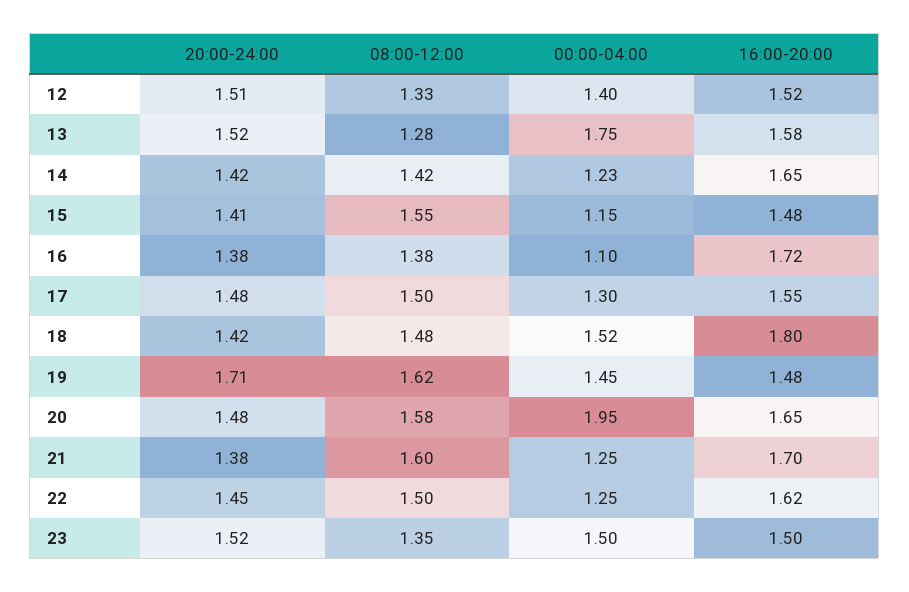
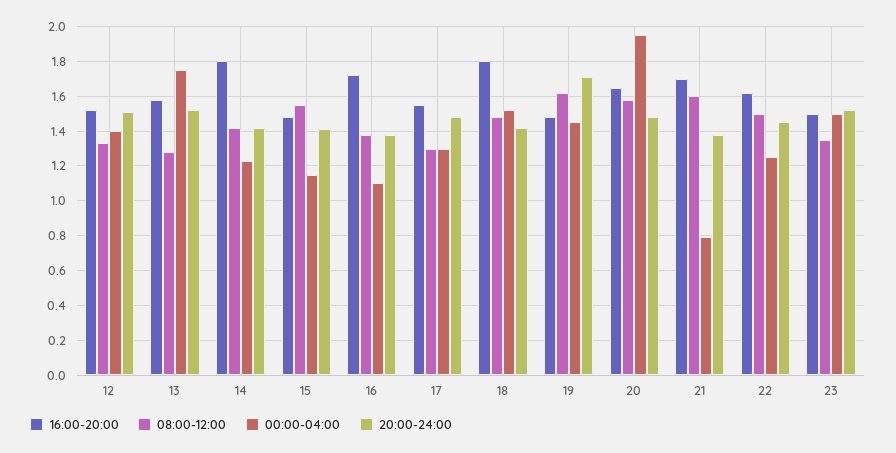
16:00-20:00, 14: 1.65 -> 1.8
08:00-12:00, 17: 1.5 -> 1.3
00:00-04:00, 21: 1.25 -> 0.8

